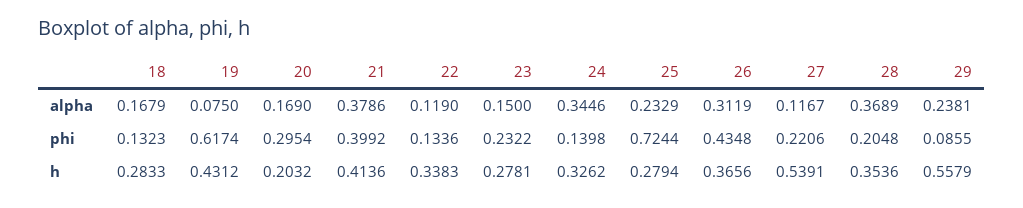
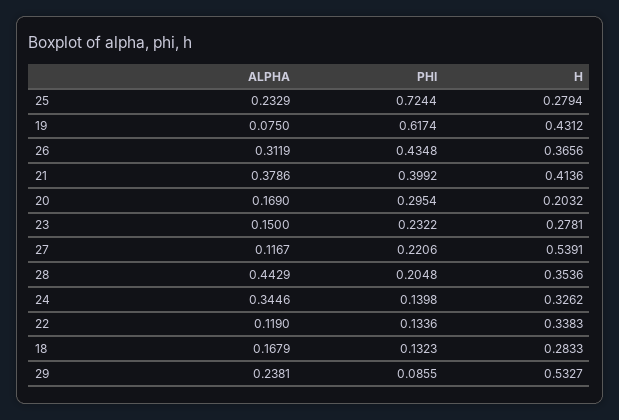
28, alpha: 0.3689 -> 0.4429
29, h: 0.5579 -> 0.5327

